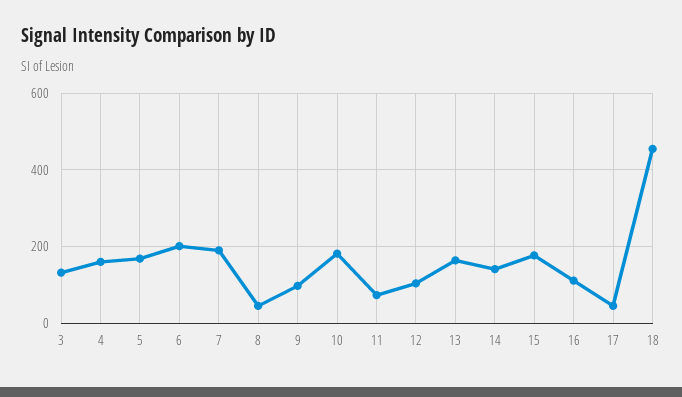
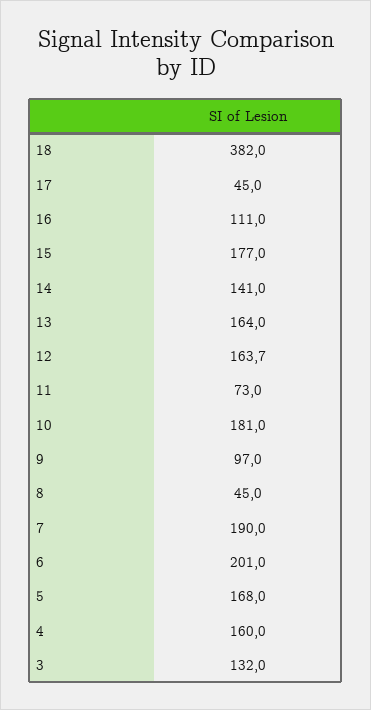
12: 100 -> 163.7
18: 460 -> 382

